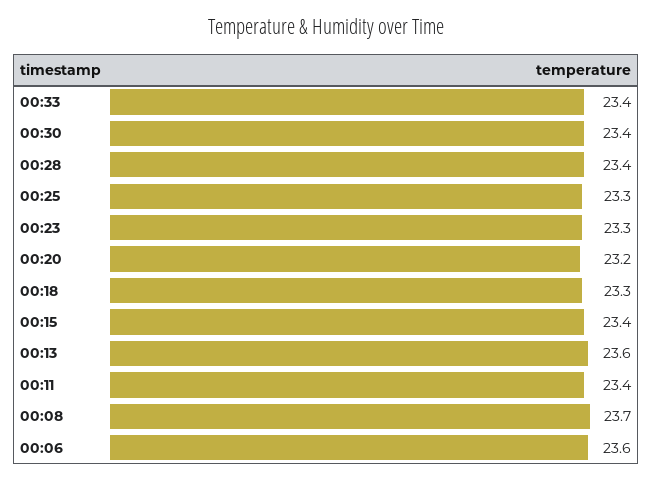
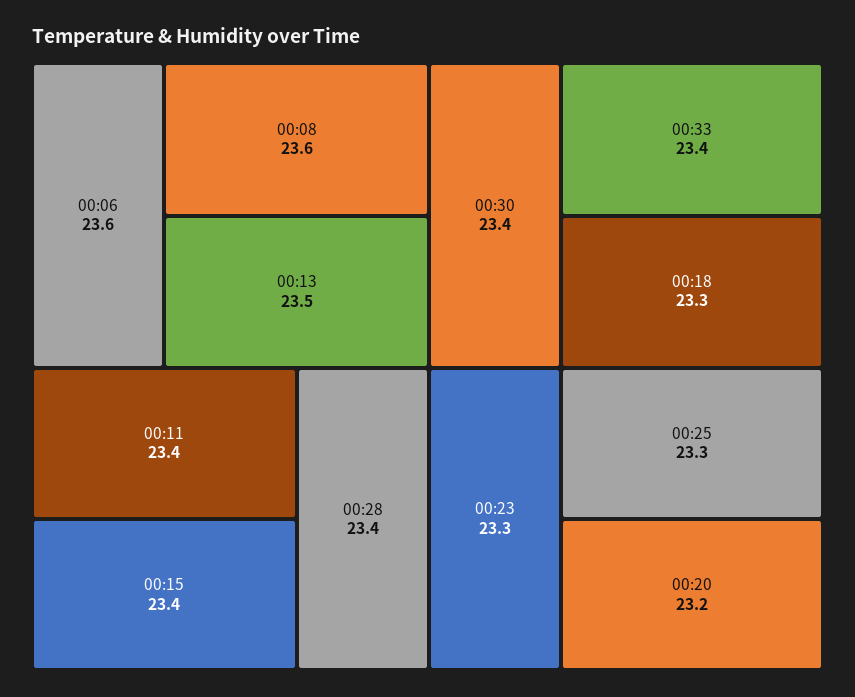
00:13: 23.6 -> 23.5
00:08: 23.7 -> 23.6

